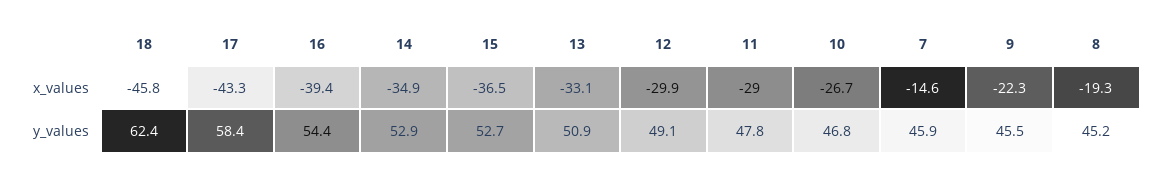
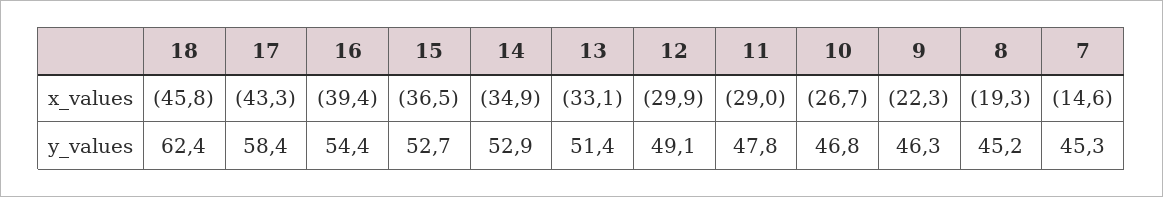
13, y_values: 50.9 -> 51.4
7, y_values: 45.9 -> 45.3
9, y_values: 45.5 -> 46.3

